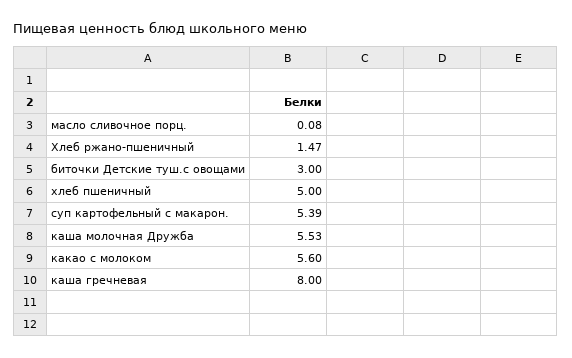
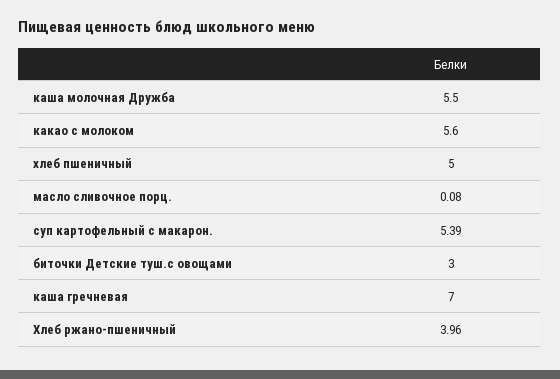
Хлеб ржано-пшеничный: 1.47 -> 3.96
каша молочная Дружба: 5.53 -> 5.5
каша гречневая: 8 -> 7

